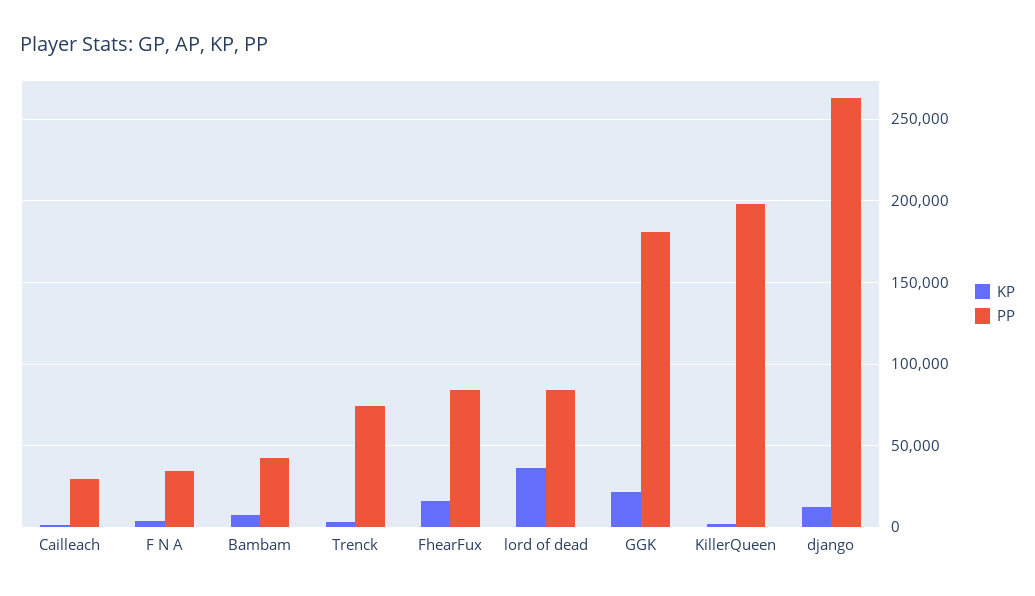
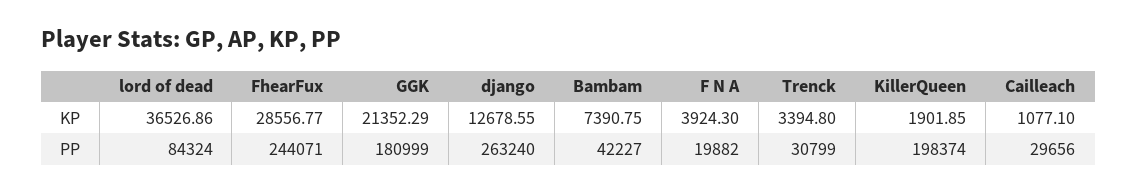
PP, F N A: 35000 -> 19882
PP, Trenck: 75000 -> 30799
KP, FhearFux: 15000 -> 28556.77
PP, FhearFux: 85000 -> 244071

